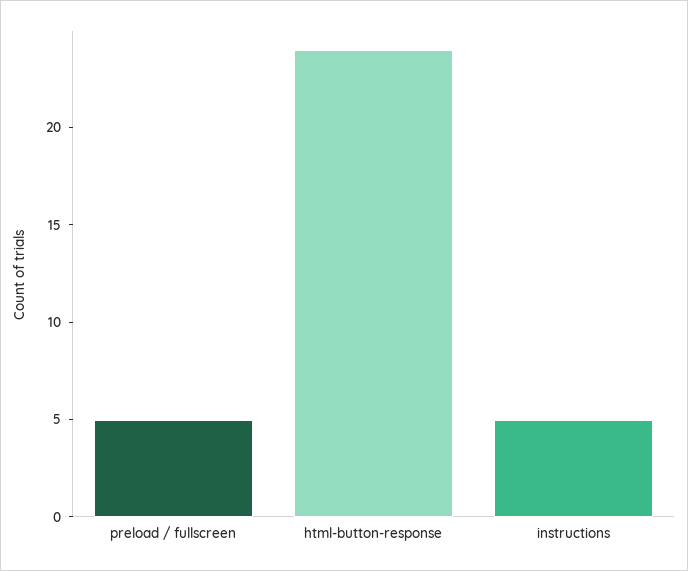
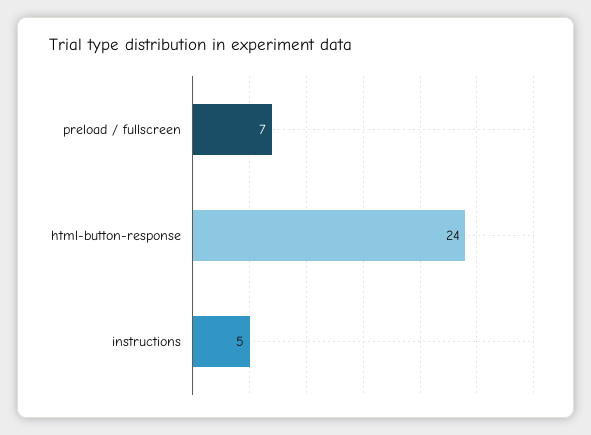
preload / fullscreen: 5 -> 7

